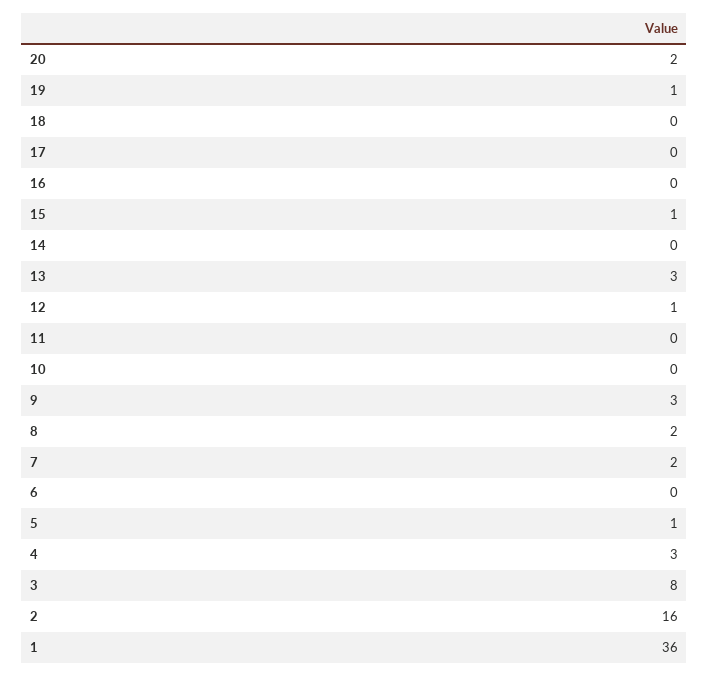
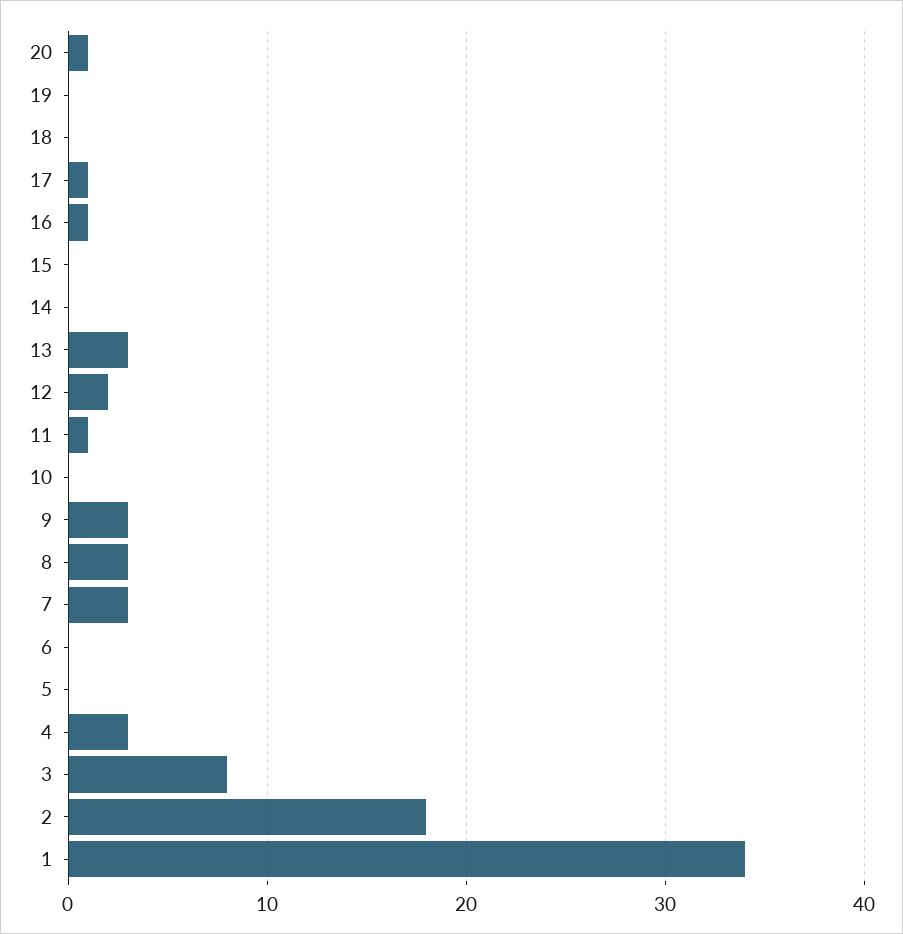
20: 2 -> 1
19: 1 -> 0
17: 0 -> 1
16: 0 -> 1
15: 1 -> 0
12: 1 -> 2
11: 0 -> 1
8: 2 -> 3
7: 2 -> 3
5: 1 -> 0
2: 16 -> 18
1: 36 -> 34

